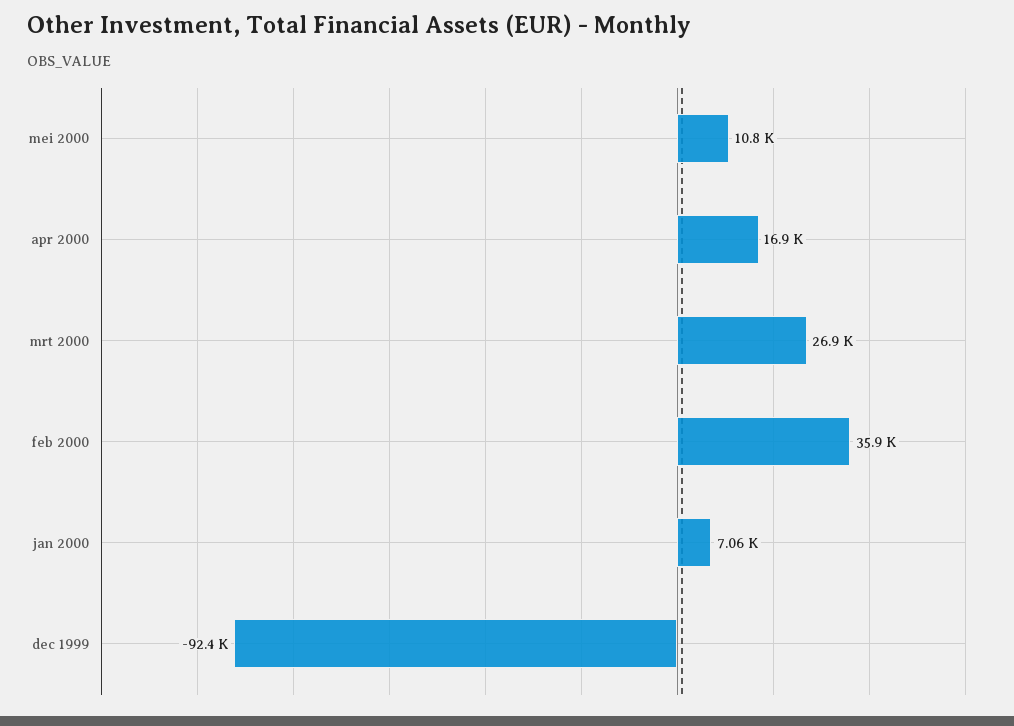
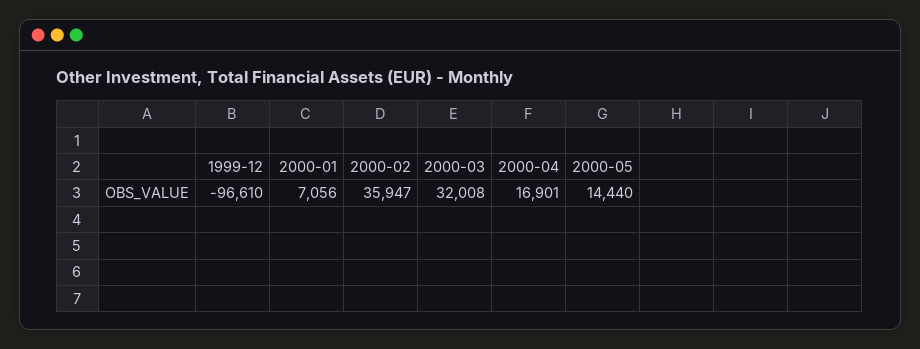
mei 2000: 10800 -> 14440
mrt 2000: 26900 -> 32008
dec 1999: -92400 -> -96610

